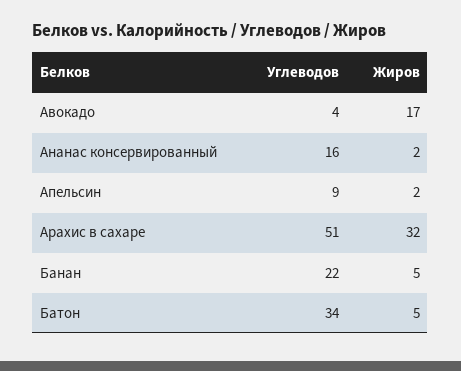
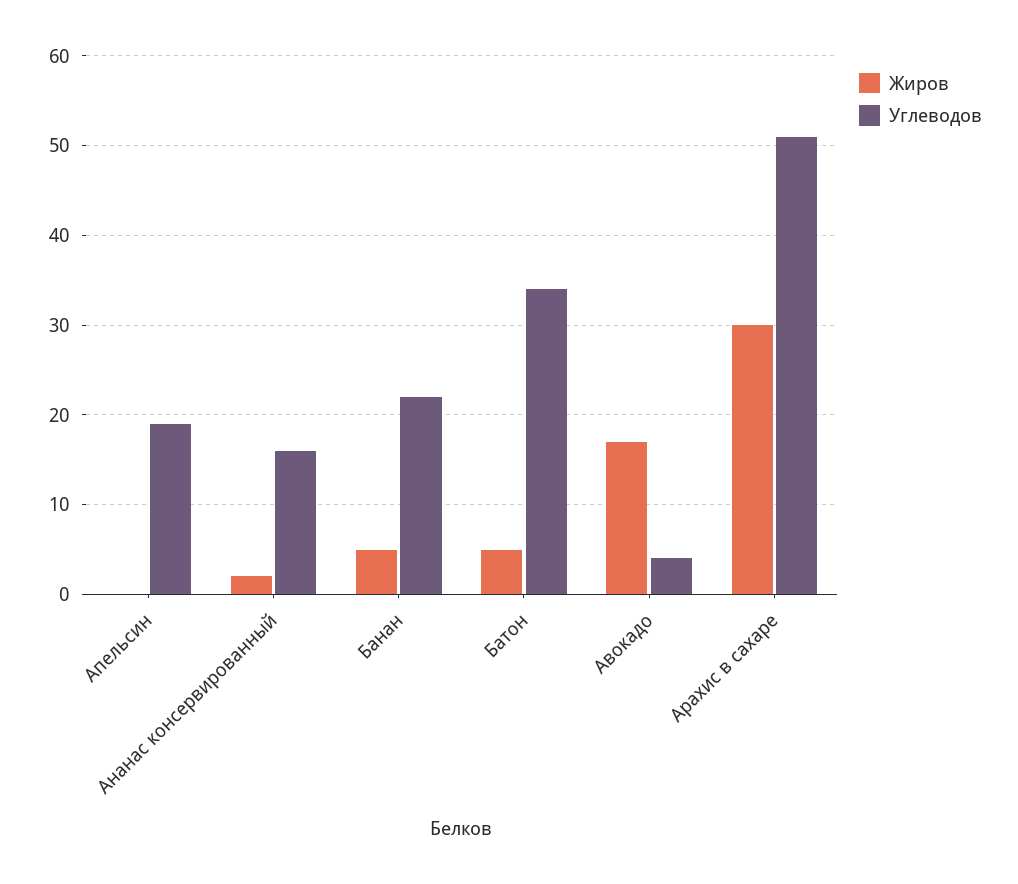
Углеводов, Апельсин: 9 -> 19
Жиров, Апельсин: 2 -> 0
Жиров, Арахис в сахаре: 32 -> 30

